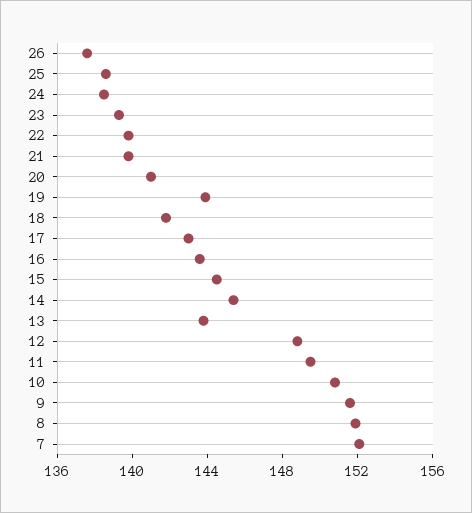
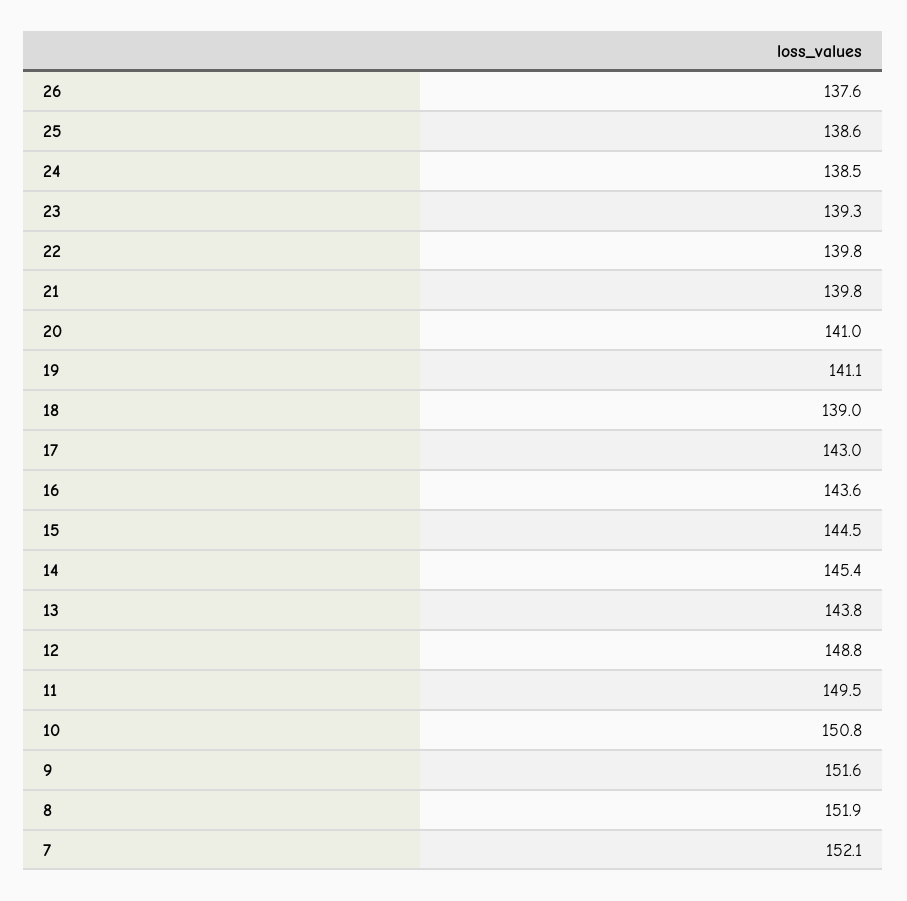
19: 144 -> 141.1
18: 142 -> 139

